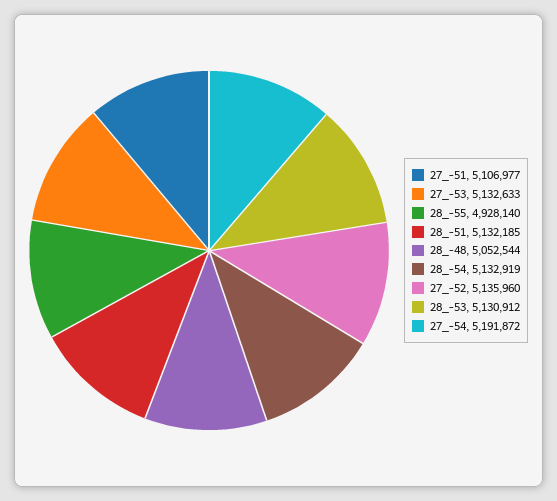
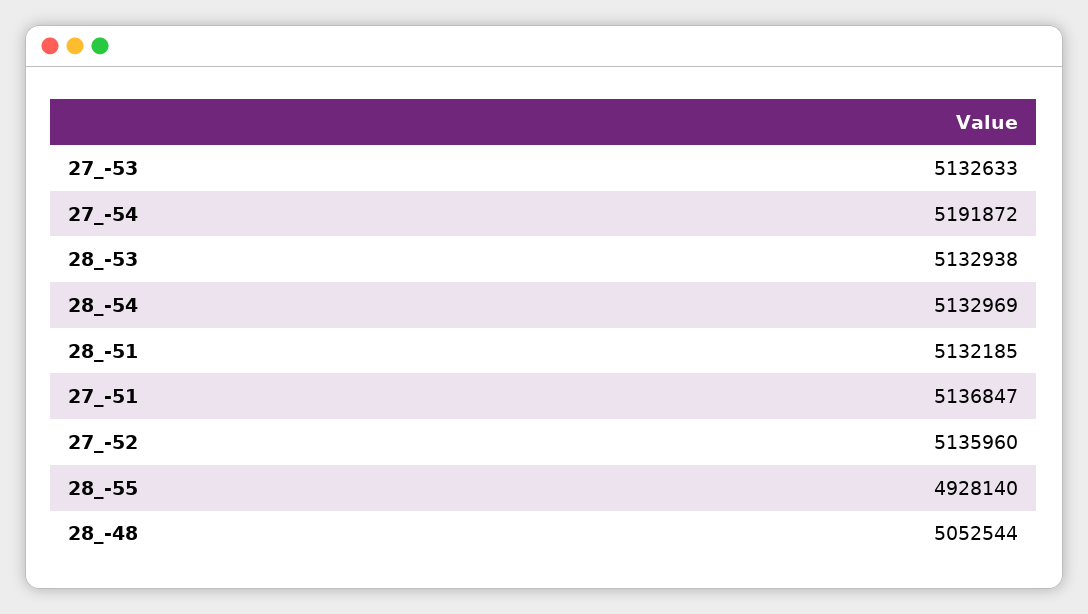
27_-51: 5106977 -> 5136847
28_-54: 5132919 -> 5132969
28_-53: 5130912 -> 5132938

